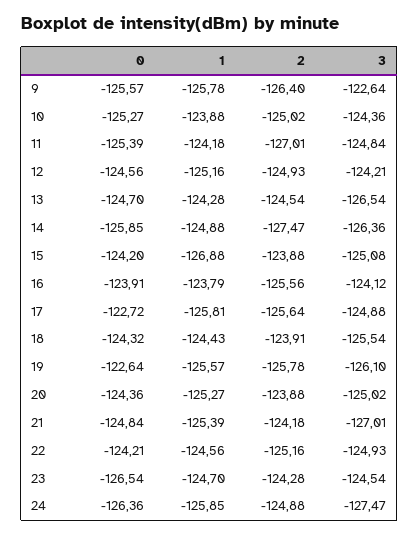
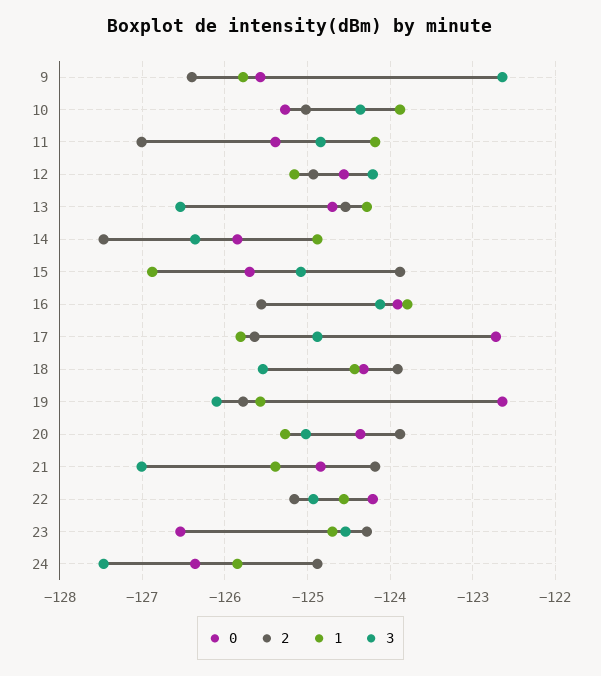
0, 15: -124.2 -> -125.7

